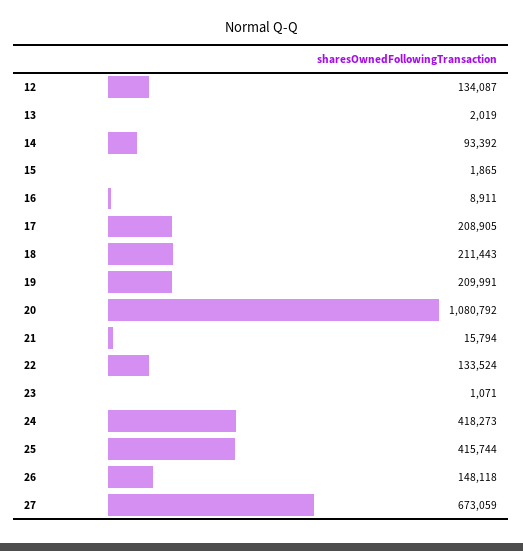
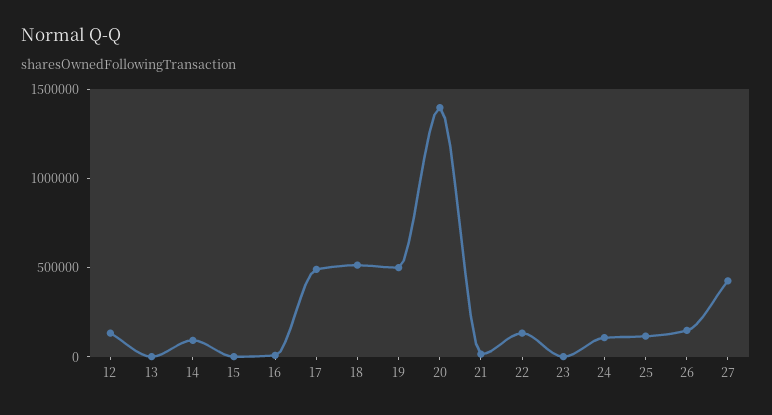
17: 208905 -> 500000
18: 211443 -> 500000
19: 209991 -> 500000
20: 1080792 -> 1400000
24: 418273 -> 100000
25: 415744 -> 100000
27: 673059 -> 400000

